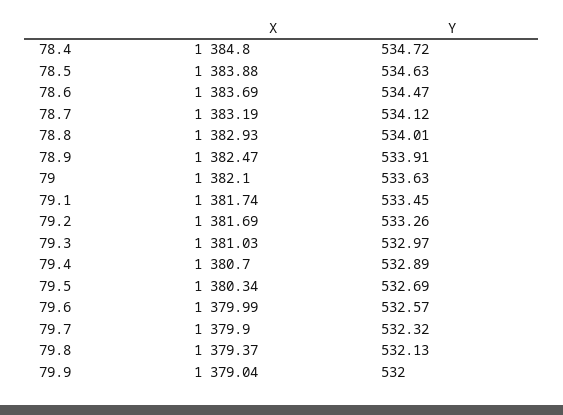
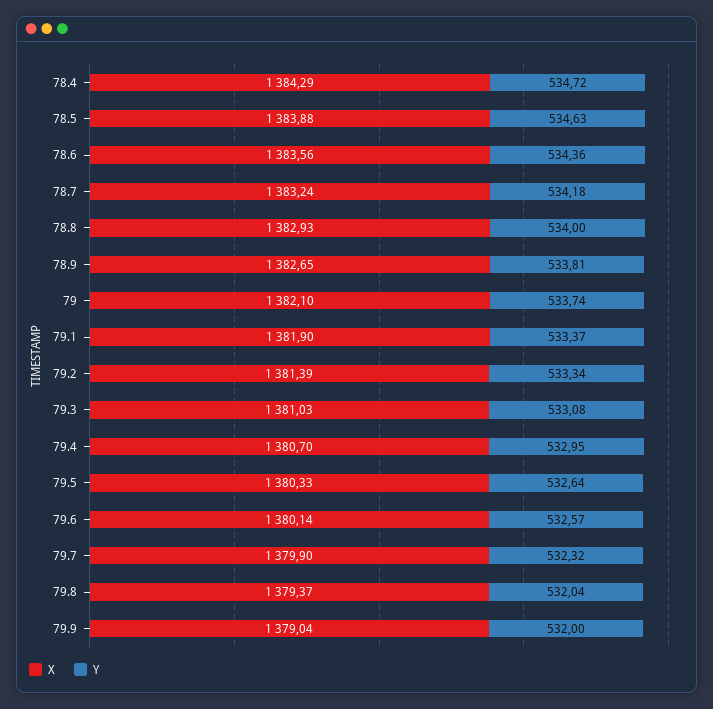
X, 78.4: 1384.8 -> 1384.29
X, 78.6: 1383.69 -> 1383.56
Y, 78.6: 534.47 -> 534.36
X, 78.7: 1383.19 -> 1383.24
Y, 78.7: 534.12 -> 534.18
Y, 78.8: 534.01 -> 534
X, 78.9: 1382.47 -> 1382.65
Y, 78.9: 533.91 -> 533.81
Y, 79: 533.63 -> 533.74
X, 79.1: 1381.74 -> 1381.9
Y, 79.1: 533.45 -> 533.37
X, 79.2: 1381.69 -> 1381.39
Y, 79.2: 533.26 -> 533.34
Y, 79.3: 532.97 -> 533.08
Y, 79.4: 532.89 -> 532.95
X, 79.5: 1380.34 -> 1380.33
Y, 79.5: 532.69 -> 532.64
X, 79.6: 1379.99 -> 1380.14
Y, 79.8: 532.13 -> 532.04

